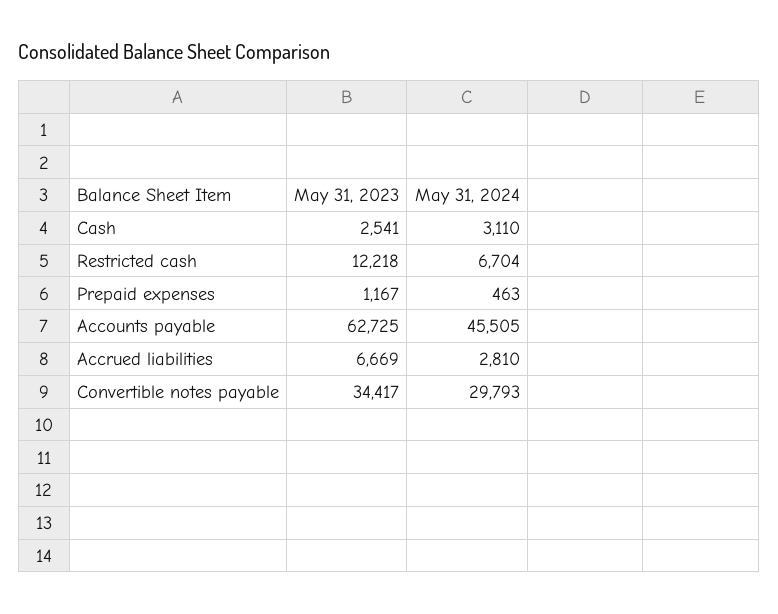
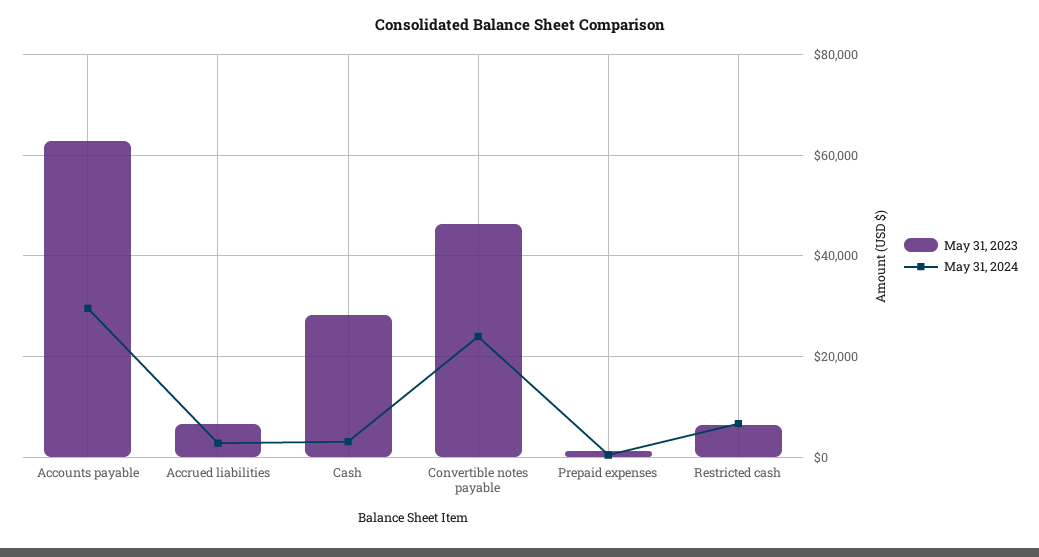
May 31, 2023, Cash: 2541 -> 28000
May 31, 2023, Restricted cash: 12218 -> 6000
May 31, 2024, Accounts payable: 45505 -> 30000
May 31, 2023, Convertible notes payable: 34417 -> 46000
May 31, 2024, Convertible notes payable: 29793 -> 24000

